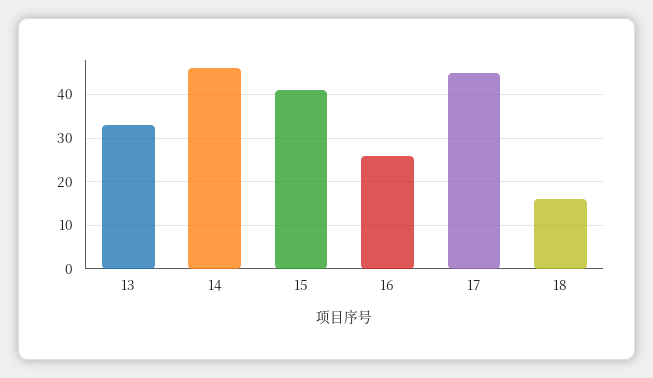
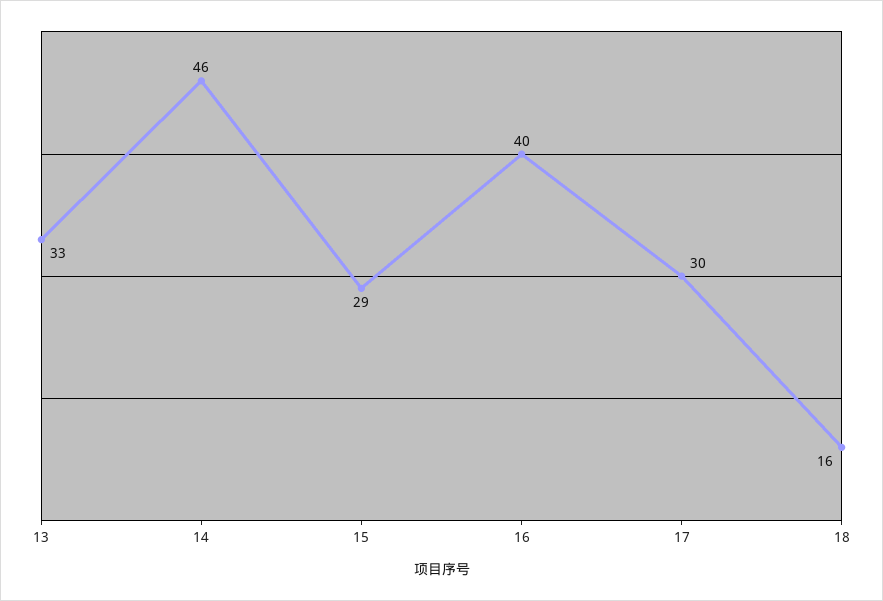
15: 40 -> 29
16: 25 -> 40
17: 45 -> 30

